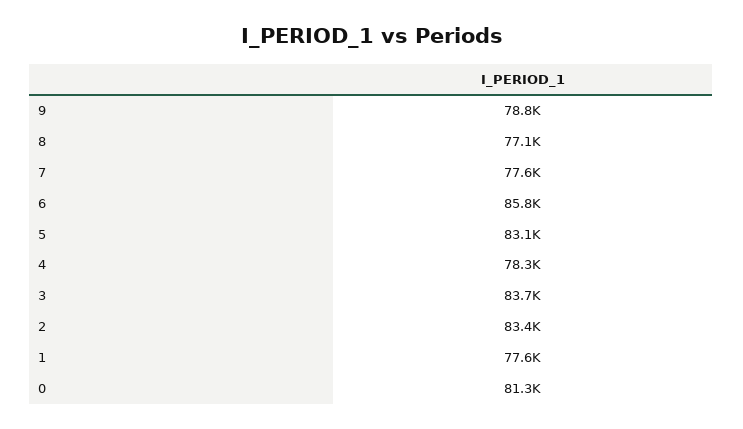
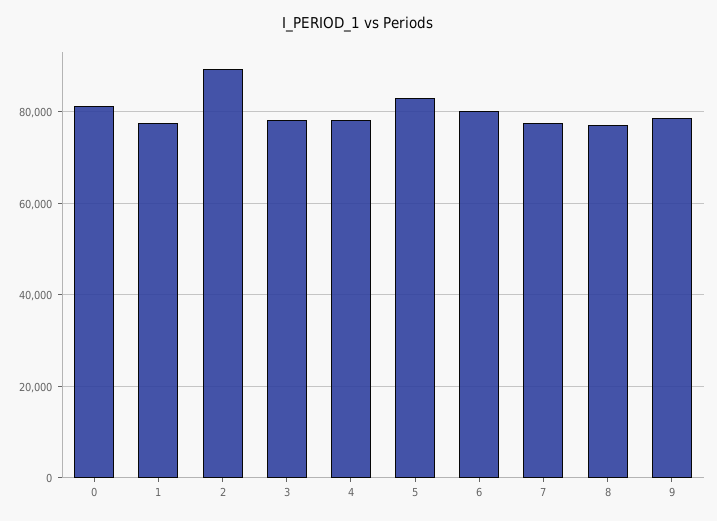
6: 85800 -> 80000
3: 83700 -> 78000
2: 83400 -> 90000

